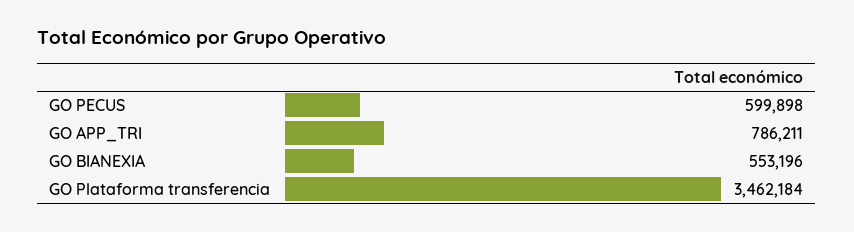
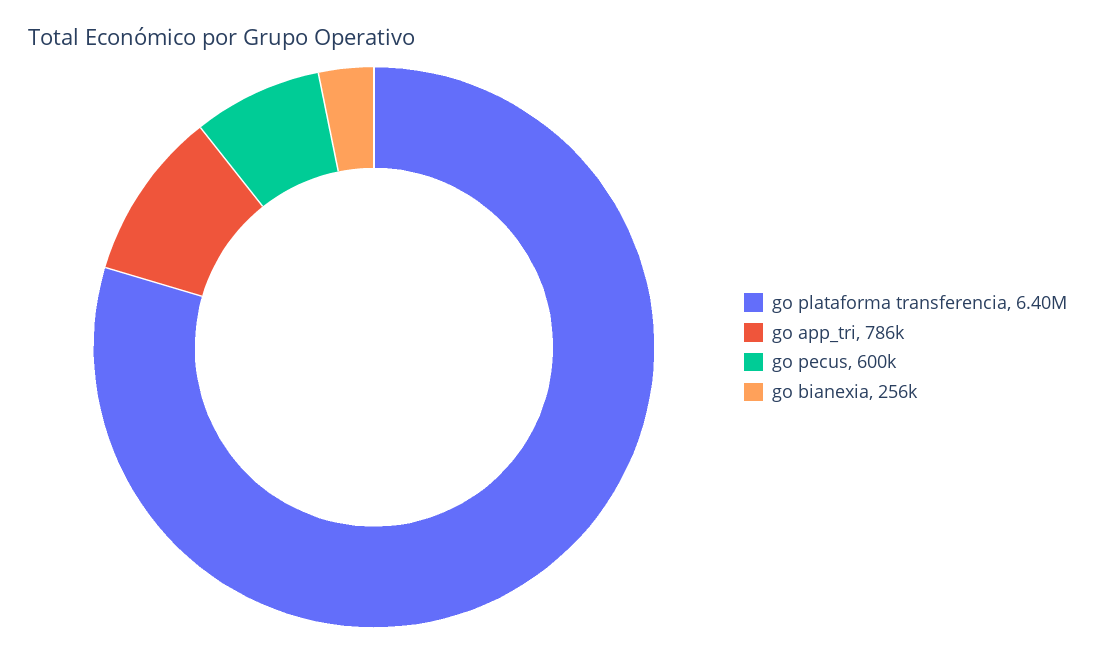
GO BIANEXIA: 553196 -> 256000
GO Plataforma transferencia: 3462184 -> 6400000

